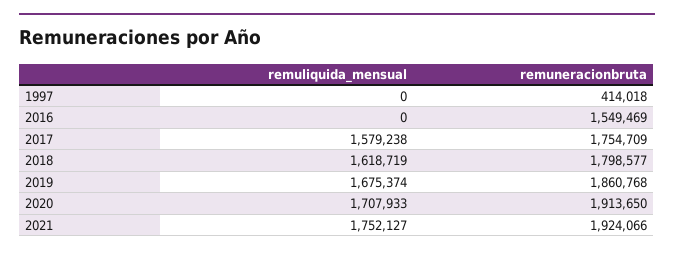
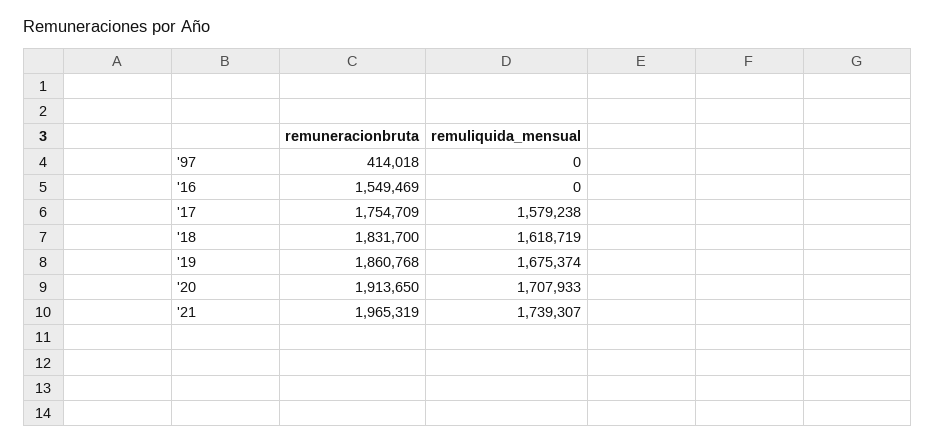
remuneracionbruta, 2018: 1798577 -> 1831700
remuliquida_mensual, 2021: 1752127 -> 1739307
remuneracionbruta, 2021: 1924066 -> 1965319

